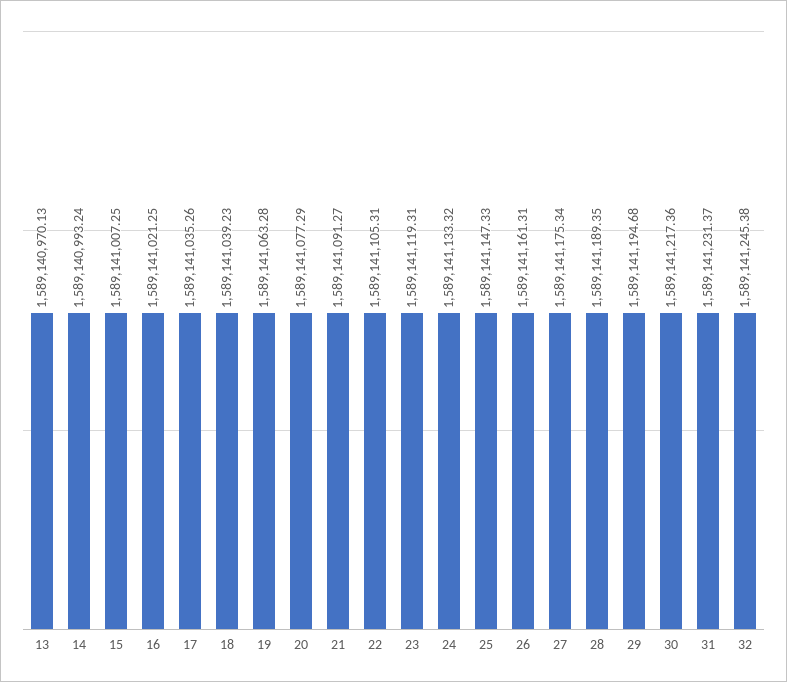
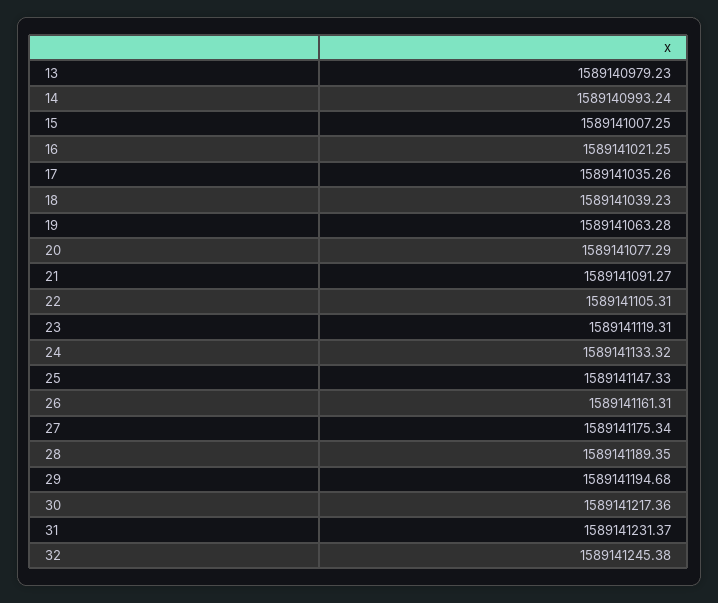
13: 1589140970.13 -> 1589140979.23

